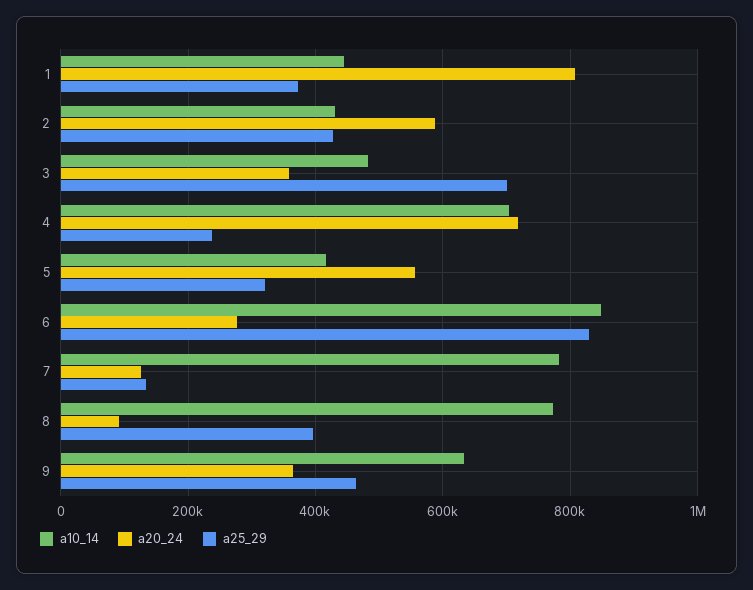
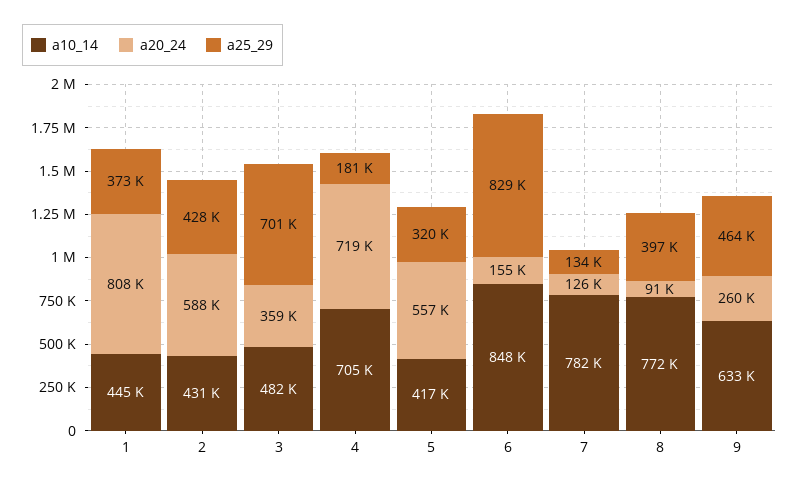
a25_29, 4: 240000 -> 181000
a20_24, 6: 280000 -> 155000
a20_24, 9: 360000 -> 260000

